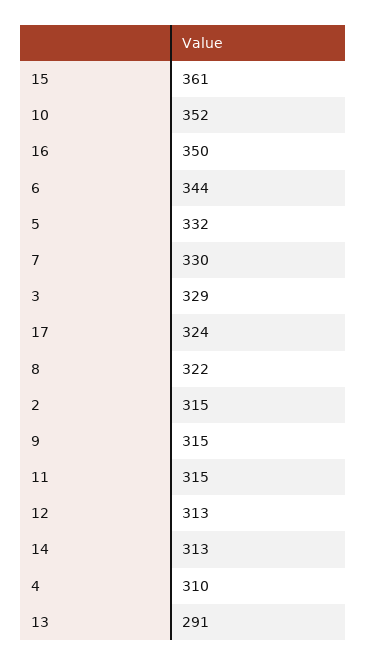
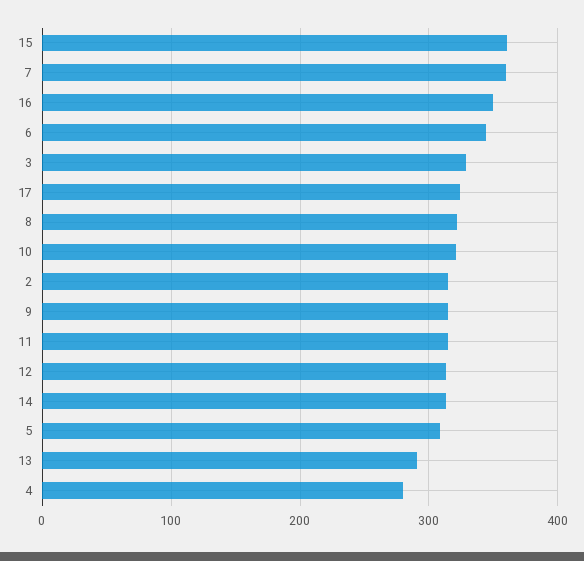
10: 352 -> 320
5: 332 -> 310
7: 330 -> 360
4: 310 -> 280

